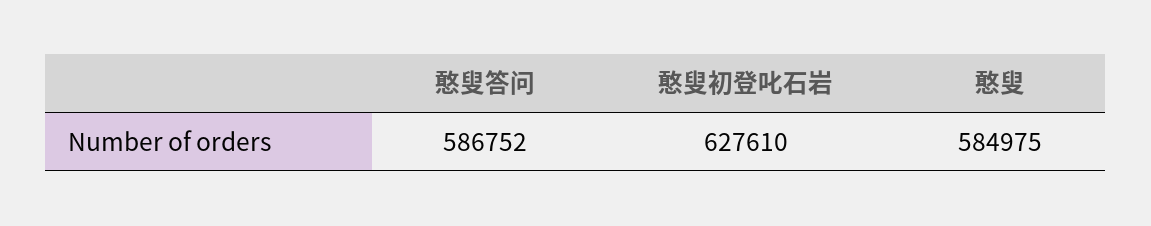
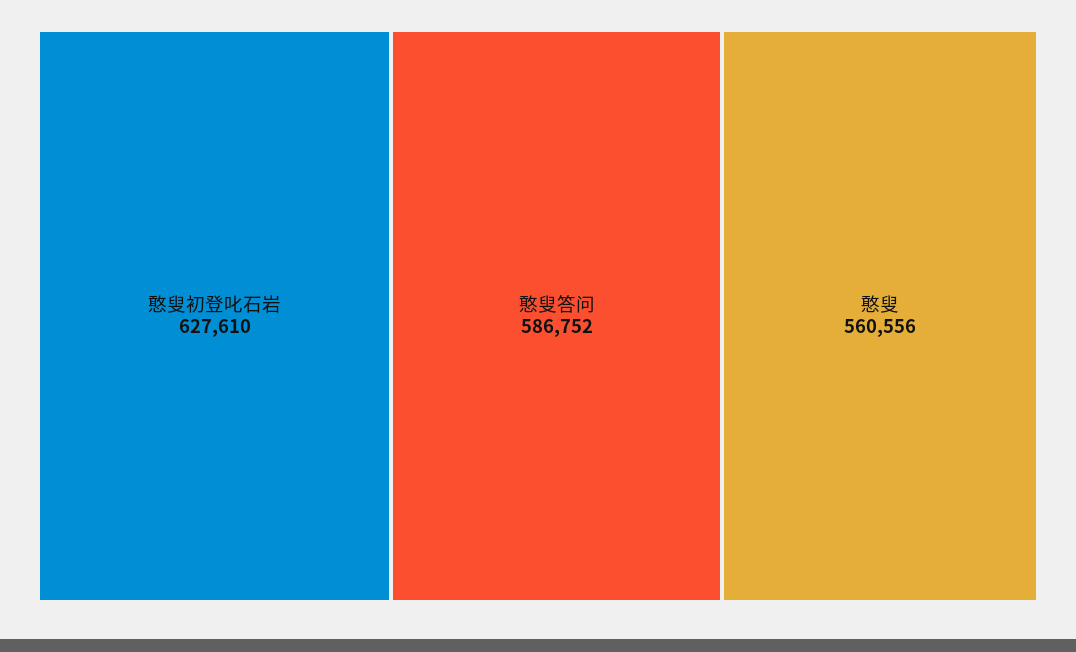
憨叟: 584975 -> 560556

